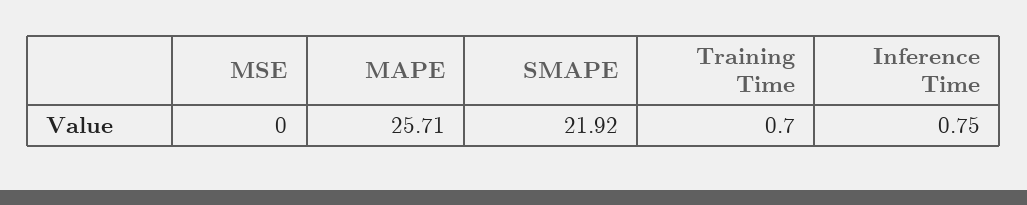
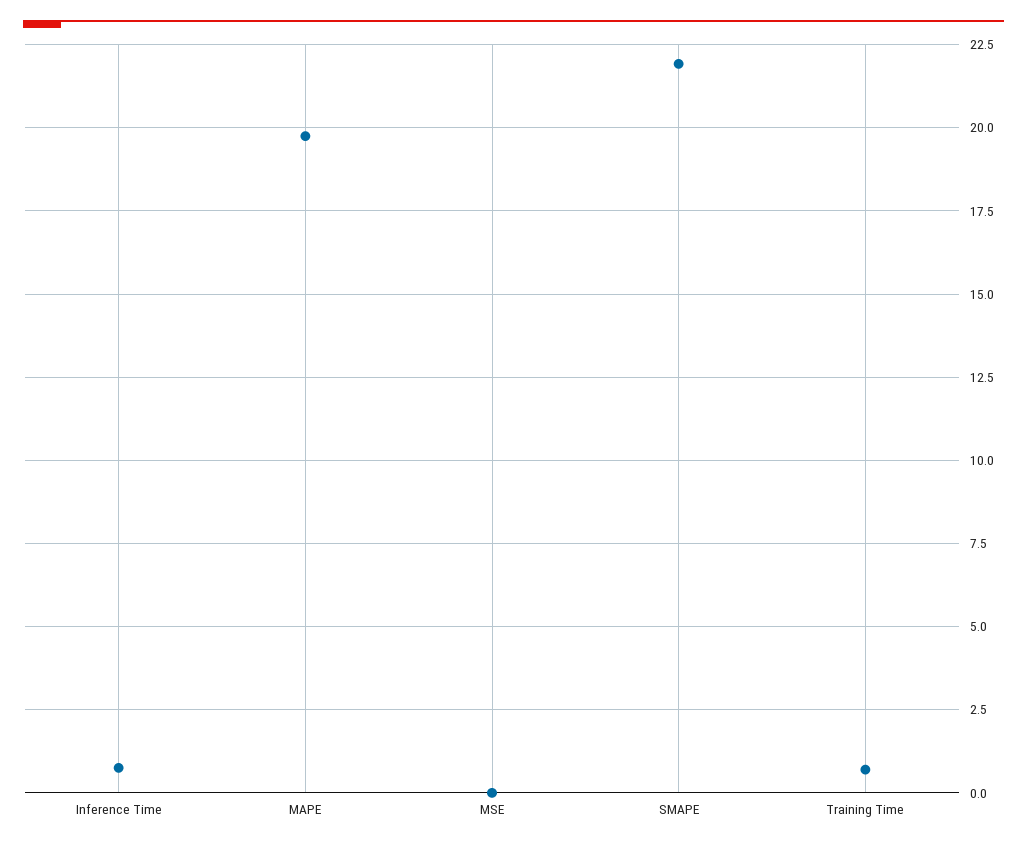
MAPE: 25.71 -> 19.75

